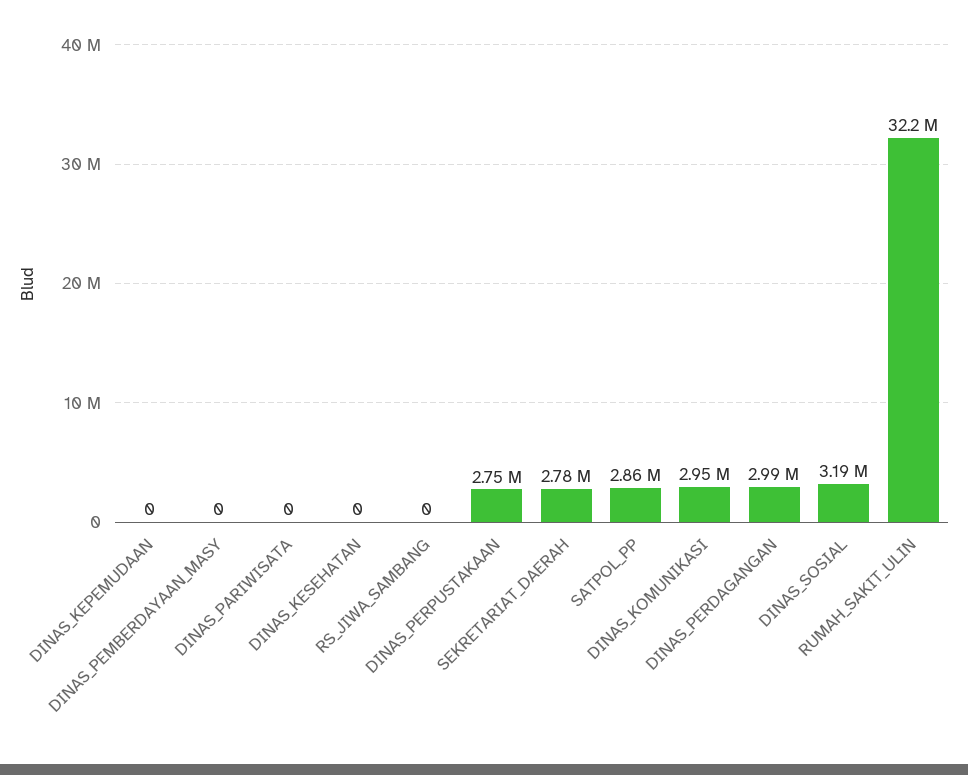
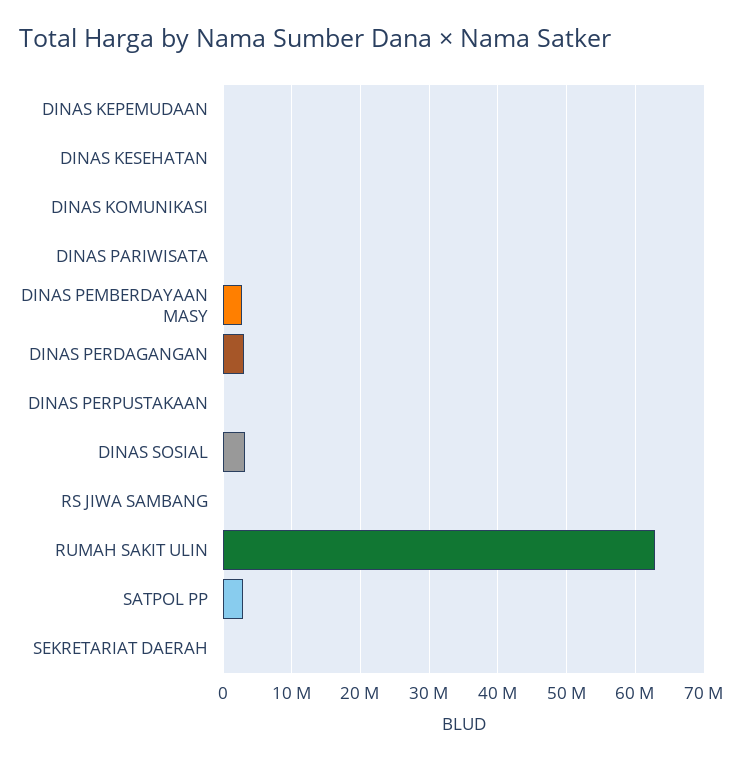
DINAS_PEMBERDAYAAN_MASY: 0 -> 3000000
DINAS_PERPUSTAKAAN: 2750000 -> 0
SEKRETARIAT_DAERAH: 2780000 -> 0
DINAS_KOMUNIKASI: 2950000 -> 0
RUMAH_SAKIT_ULIN: 32200000 -> 63000000

